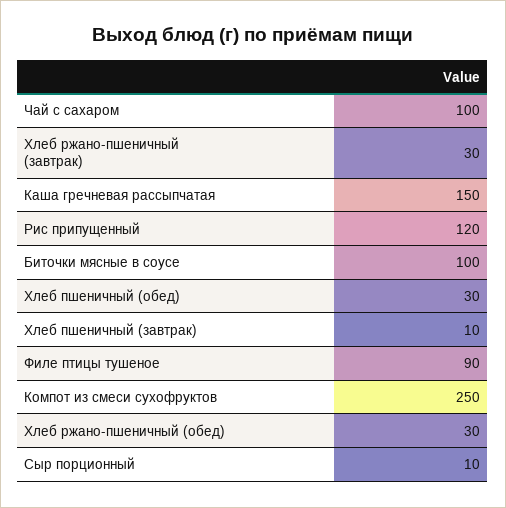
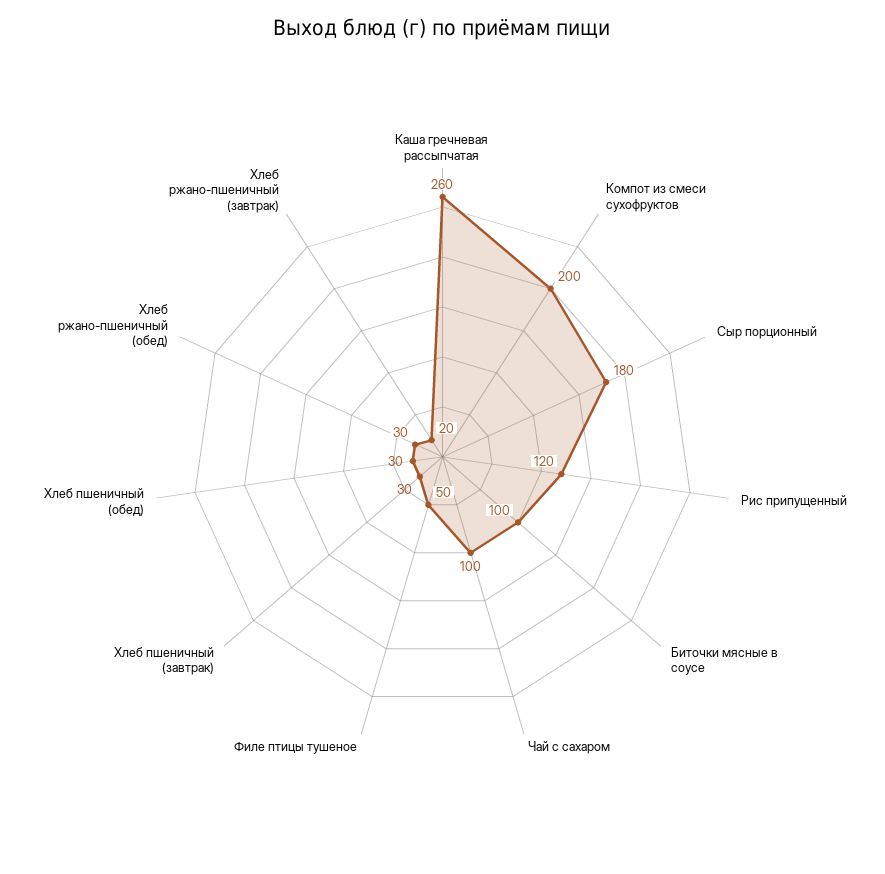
Хлеб ржано-пшеничный (завтрак): 30 -> 20
Каша гречневая рассыпчатая: 150 -> 260
Хлеб пшеничный (завтрак): 10 -> 30
Филе птицы тушеное: 90 -> 50
Компот из смеси сухофруктов: 250 -> 200
Сыр порционный: 10 -> 180

